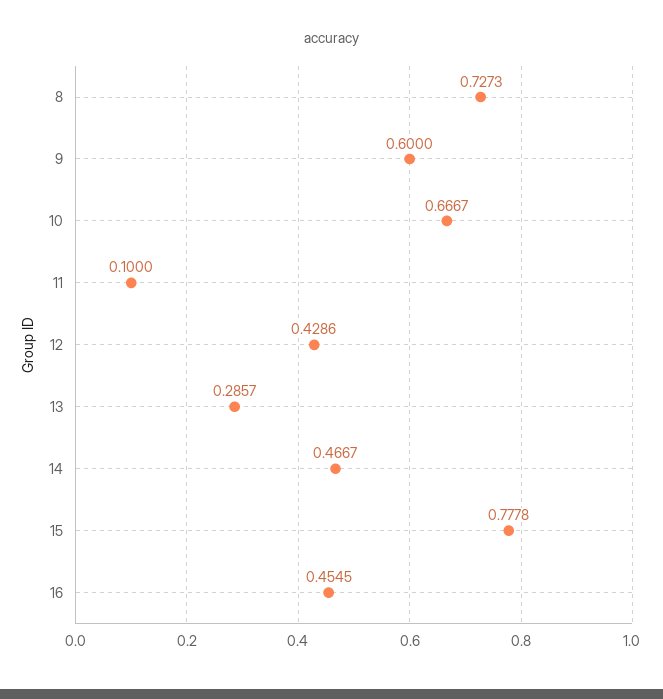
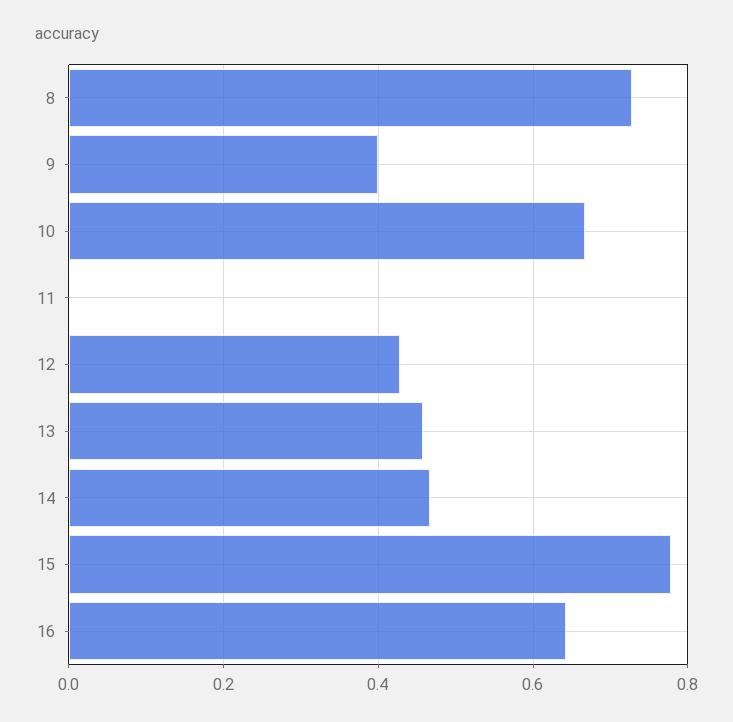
9: 0.6 -> 0.4
11: 0.1 -> 0
13: 0.2857 -> 0.46
16: 0.4545 -> 0.64

